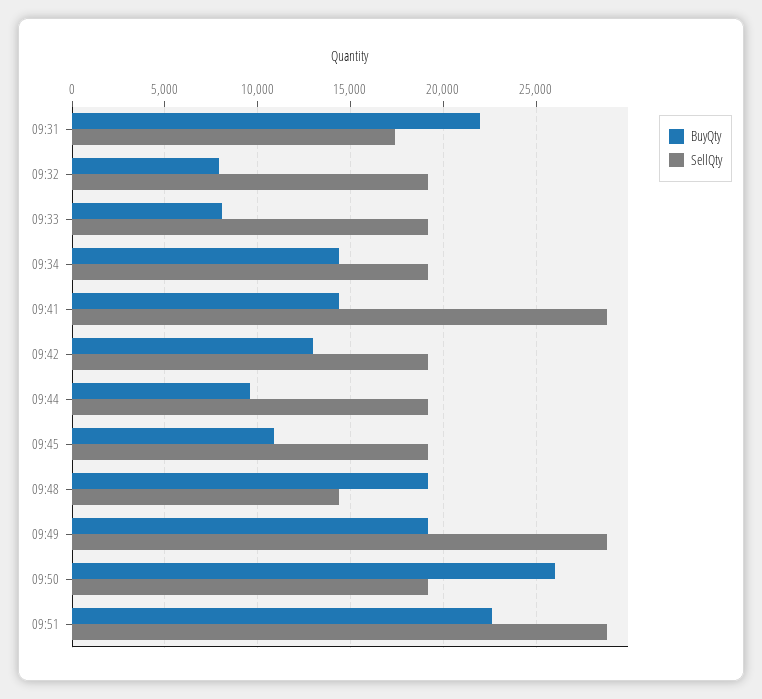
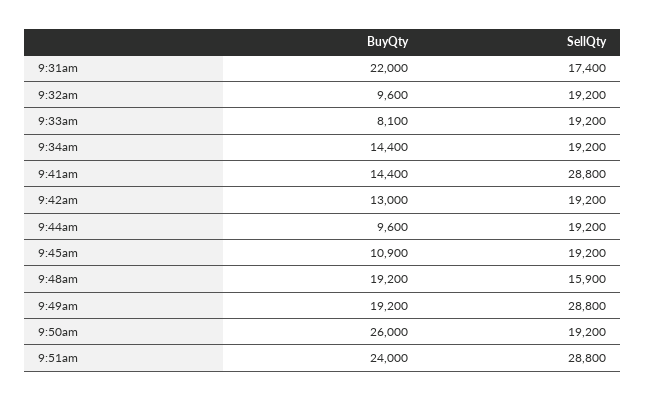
BuyQty, 09:32: 8000 -> 9600
SellQty, 09:48: 14500 -> 15900
BuyQty, 09:51: 22500 -> 24000

